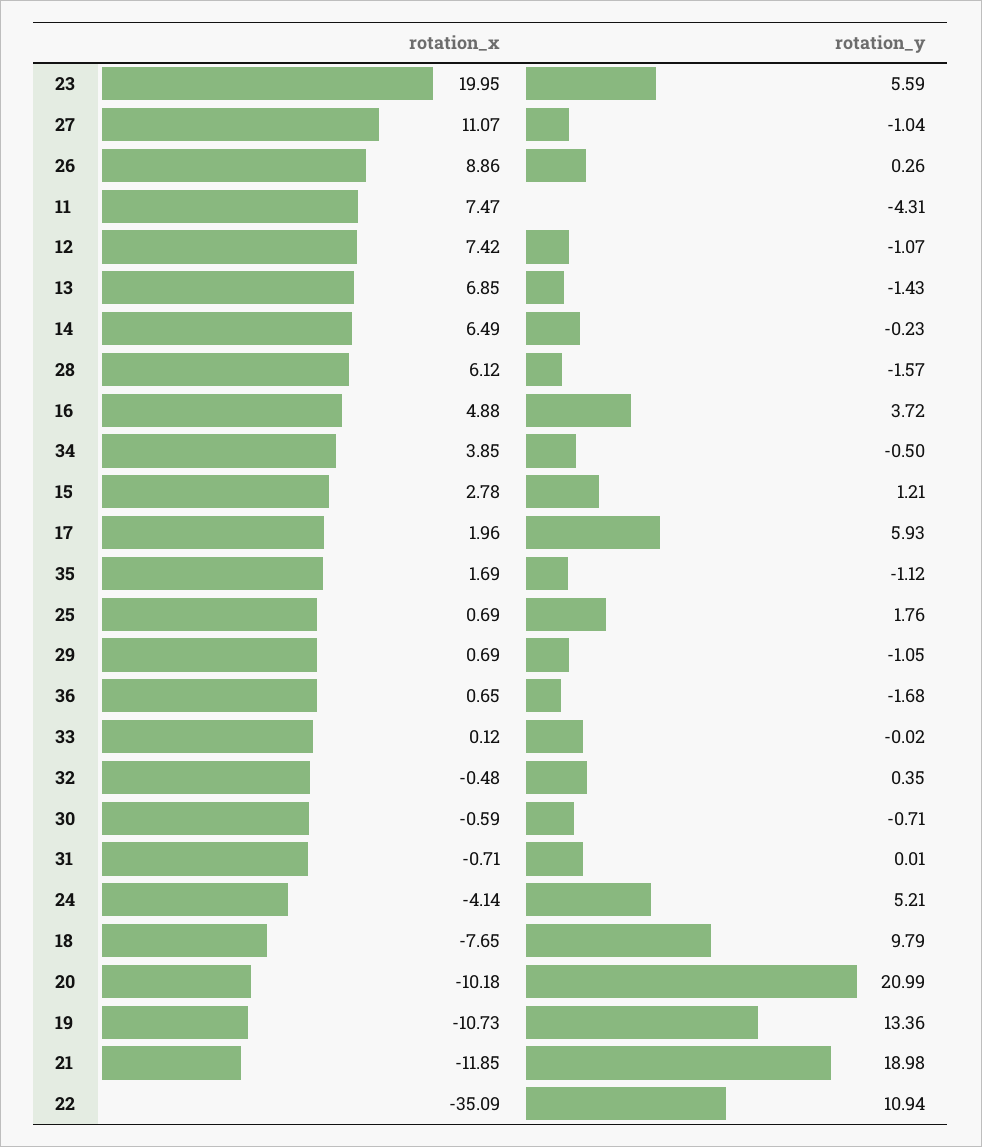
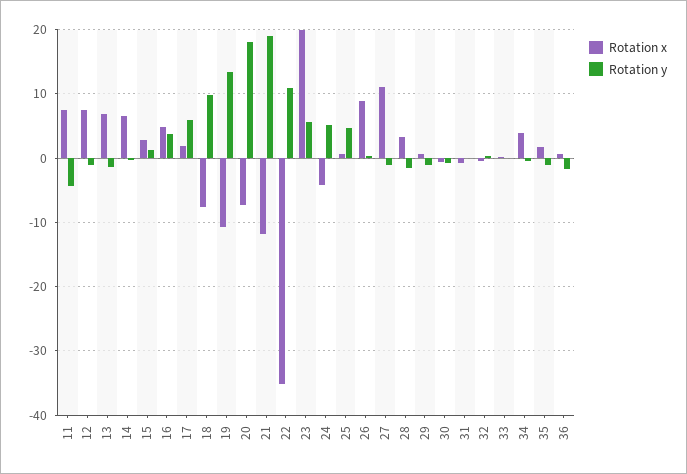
rotation_x, 28: 6.12 -> 3
rotation_y, 25: 1.76 -> 5
rotation_x, 20: -10.18 -> -7
rotation_y, 20: 20.99 -> 18

